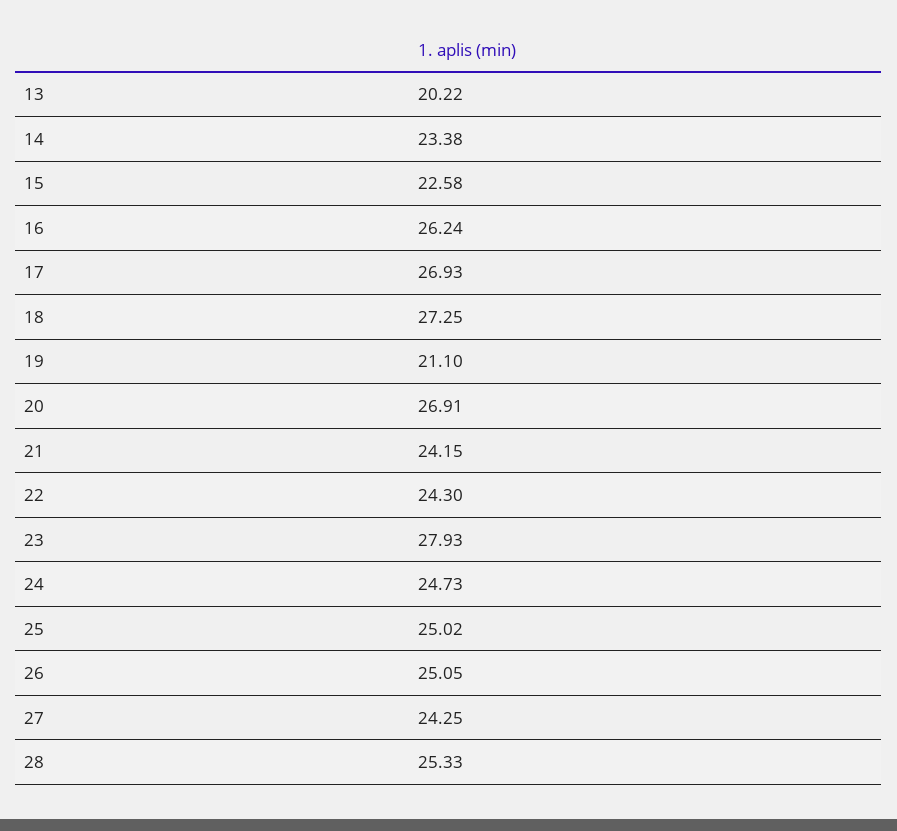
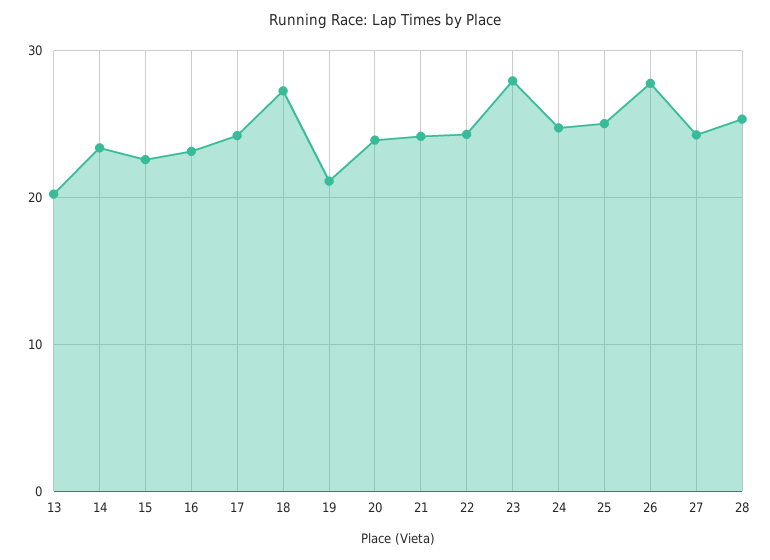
16: 26.24 -> 23
17: 26.93 -> 24
20: 26.91 -> 24
26: 25.05 -> 28

